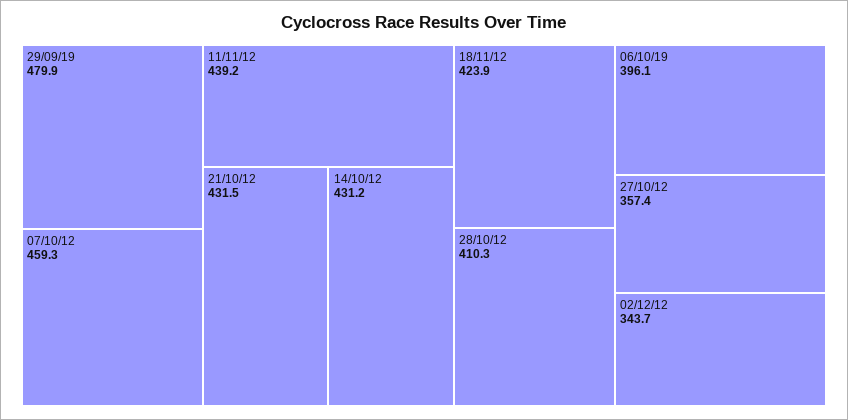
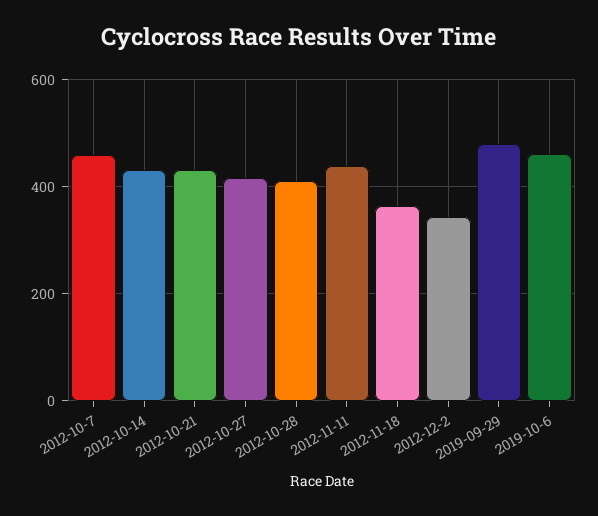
18/11/12: 423.9 -> 360
06/10/19: 396.1 -> 460
27/10/12: 357.4 -> 420

